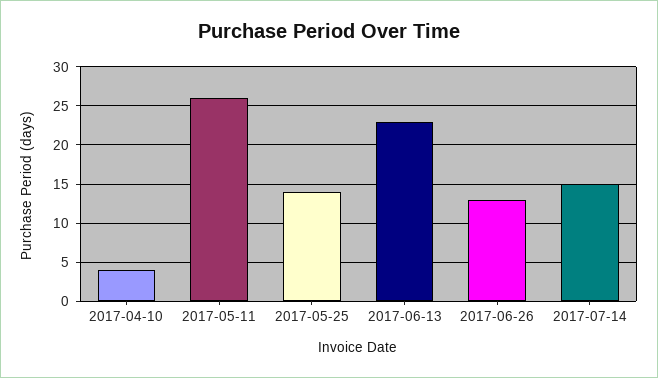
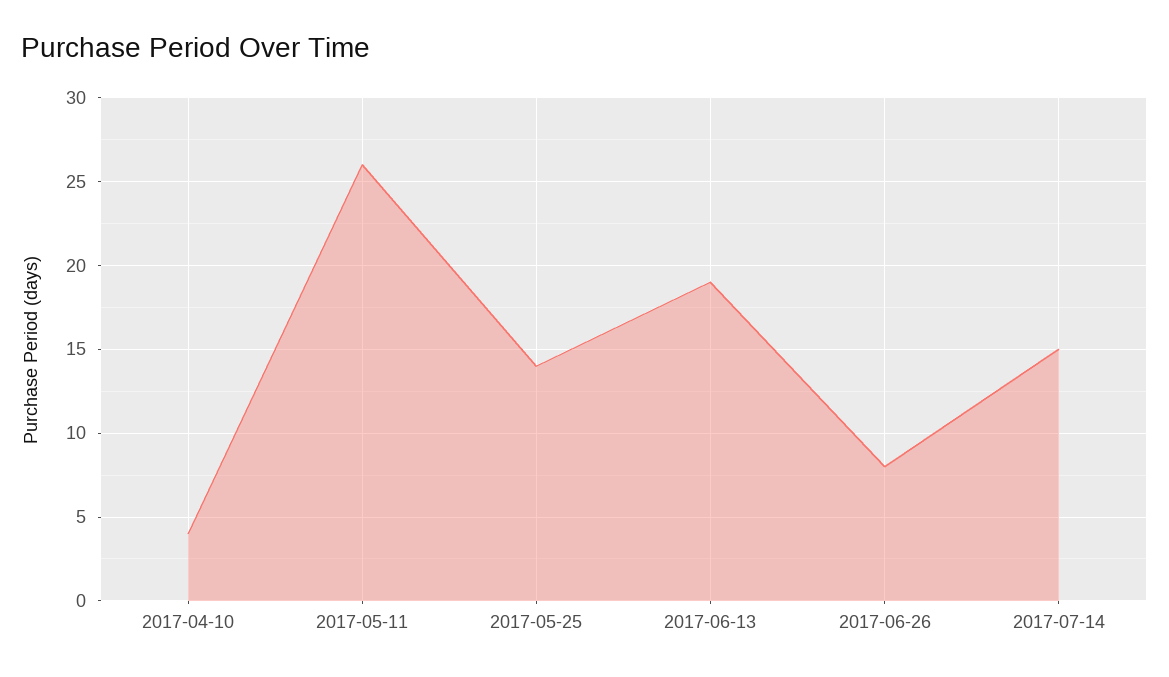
2017-06-13: 23 -> 19
2017-06-26: 13 -> 8

